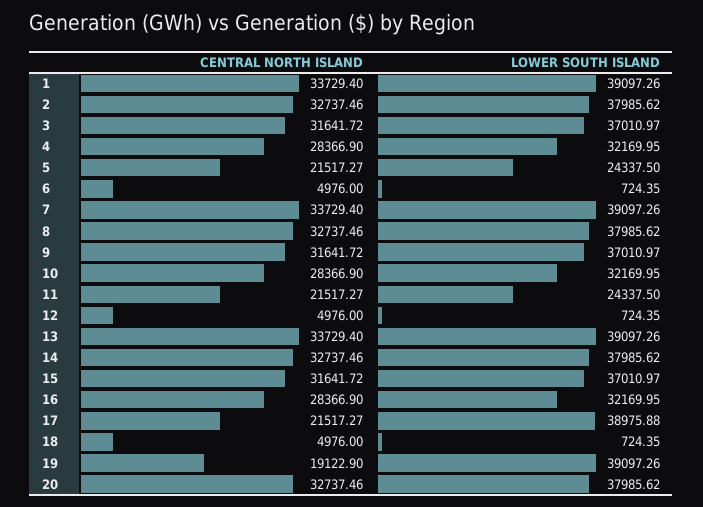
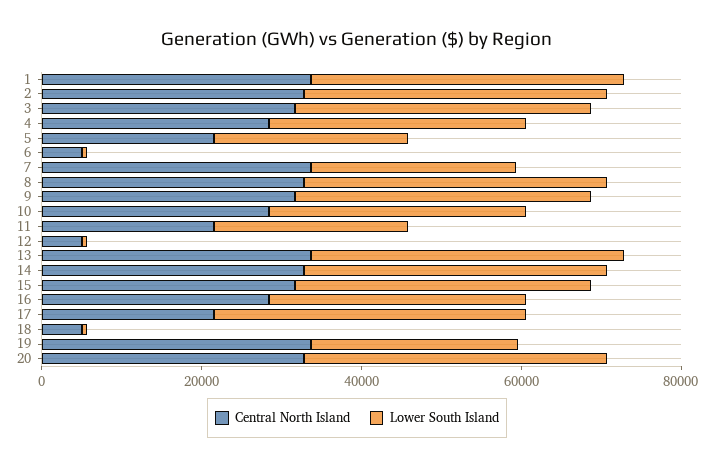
LOWER SOUTH ISLAND, 7: 39097.26 -> 25000
CENTRAL NORTH ISLAND, 19: 19122.9 -> 35000
LOWER SOUTH ISLAND, 19: 39097.26 -> 25000

